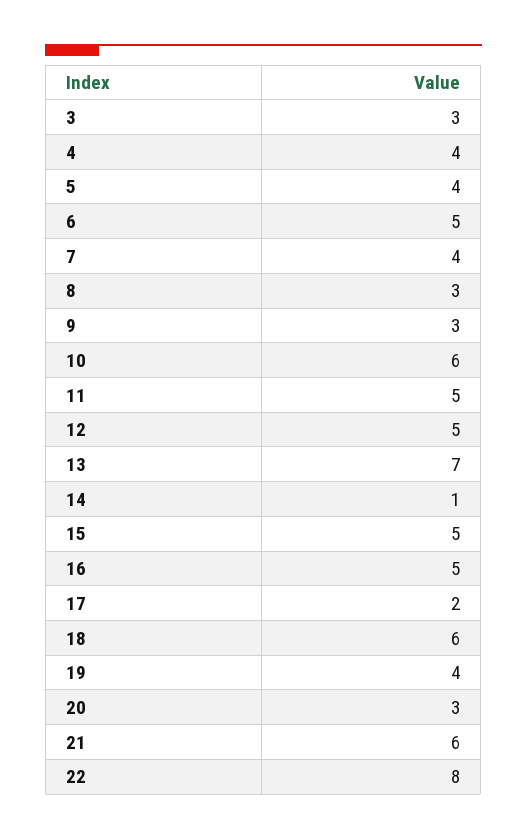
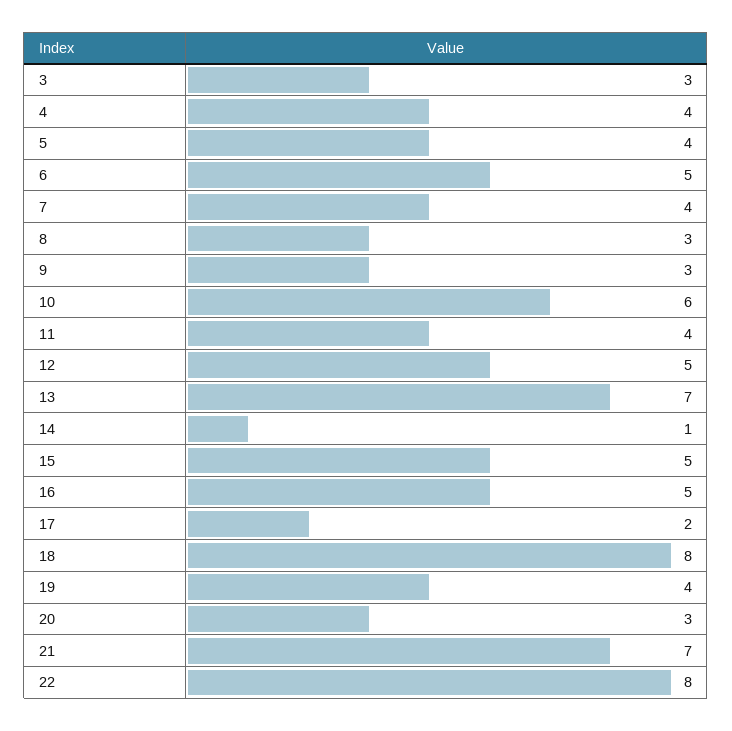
11: 5 -> 4
18: 6 -> 8
21: 6 -> 7

